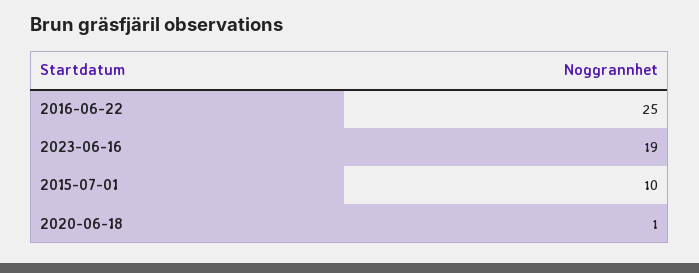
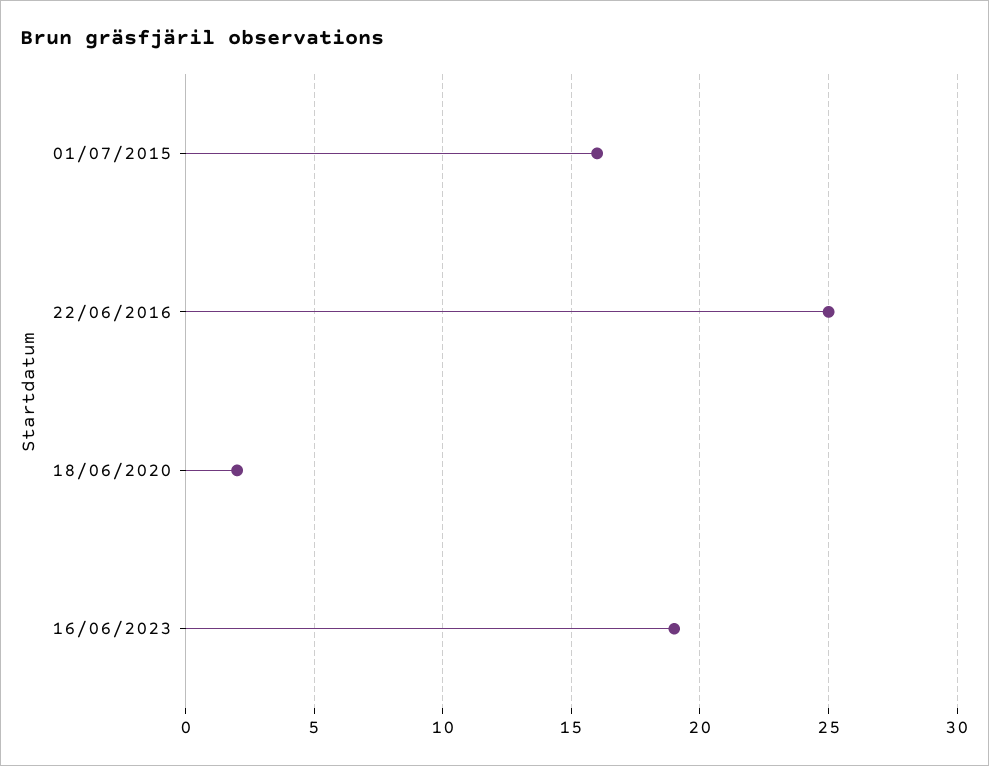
2015-07-01: 10 -> 16
2020-06-18: 1 -> 2

